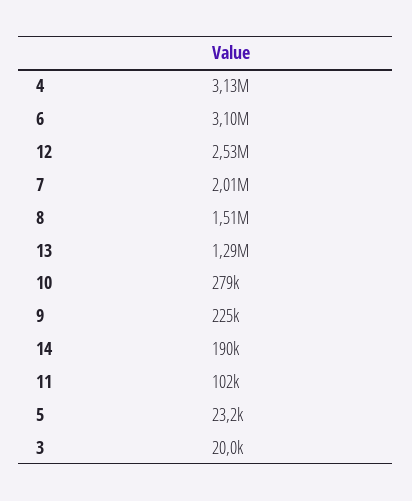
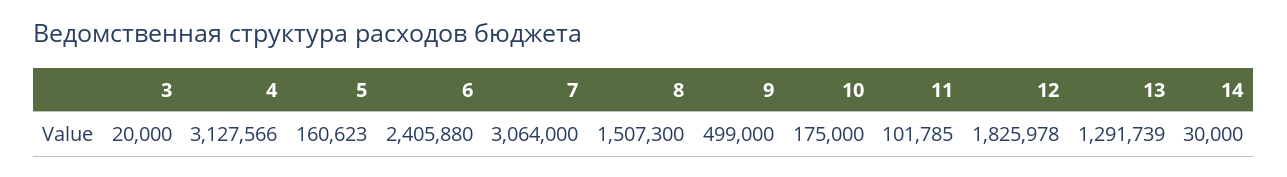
6: 3100000 -> 2405880
12: 2530000 -> 1825978
7: 2010000 -> 3064000
10: 279000 -> 175000
9: 225000 -> 499000
14: 190000 -> 30000
5: 23200 -> 160623

